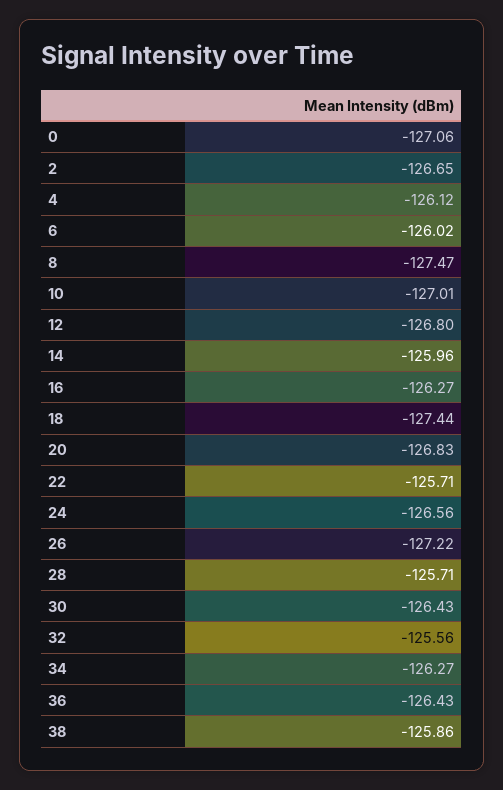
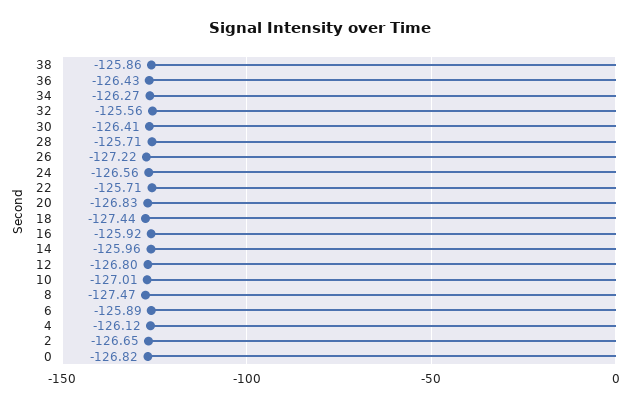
0: -127.06 -> -126.82
6: -126.02 -> -125.89
16: -126.27 -> -125.92
30: -126.43 -> -126.41

